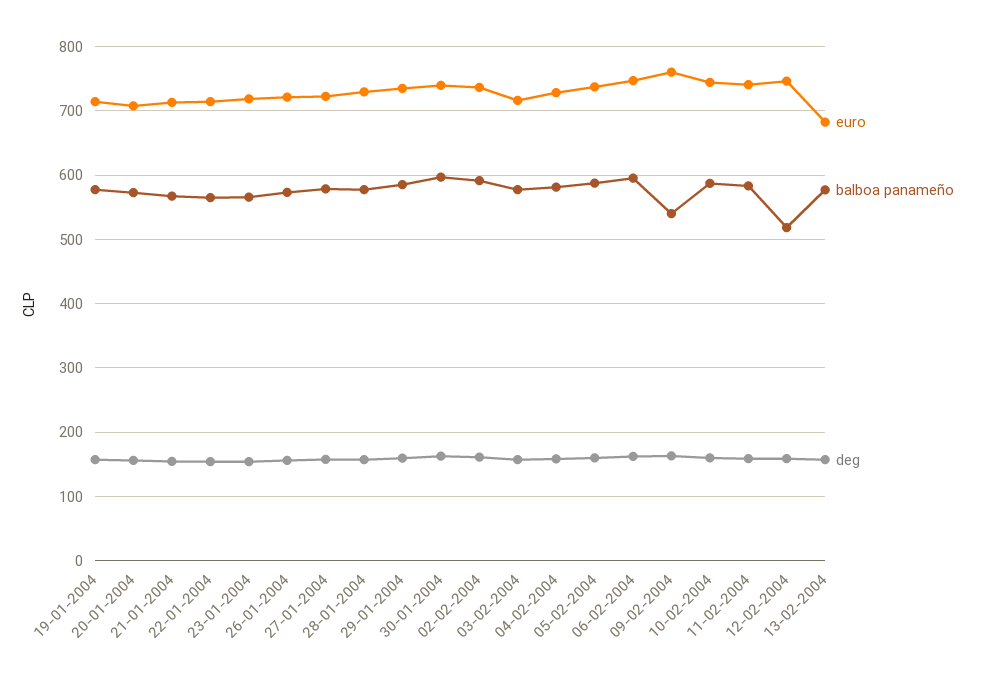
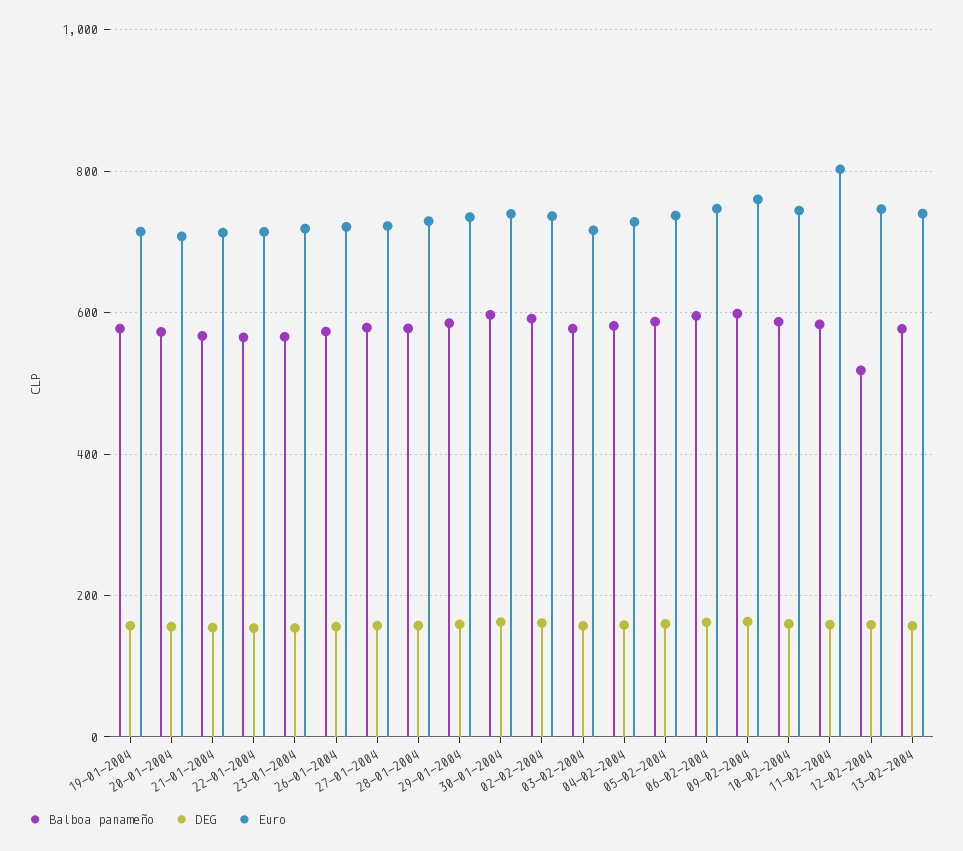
balboa panameño, 09-02-2004: 540 -> 600
euro, 11-02-2004: 740 -> 800
euro, 13-02-2004: 680 -> 740

